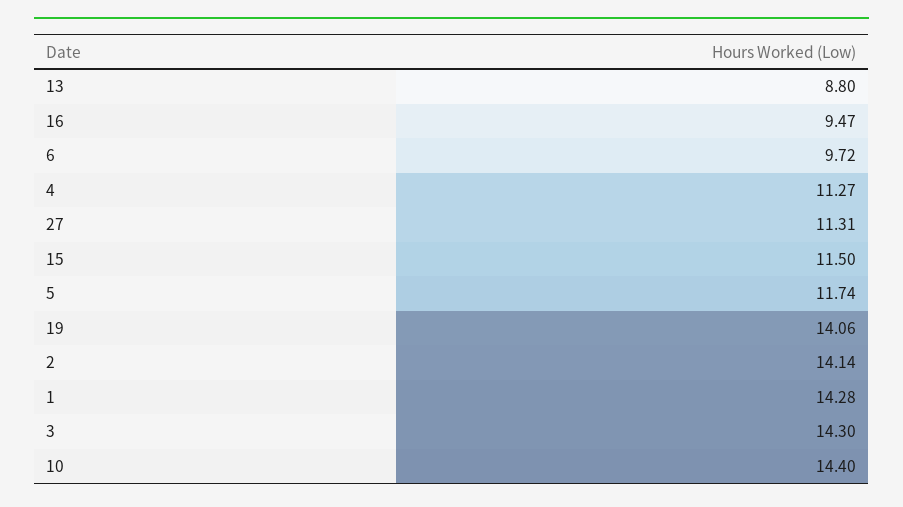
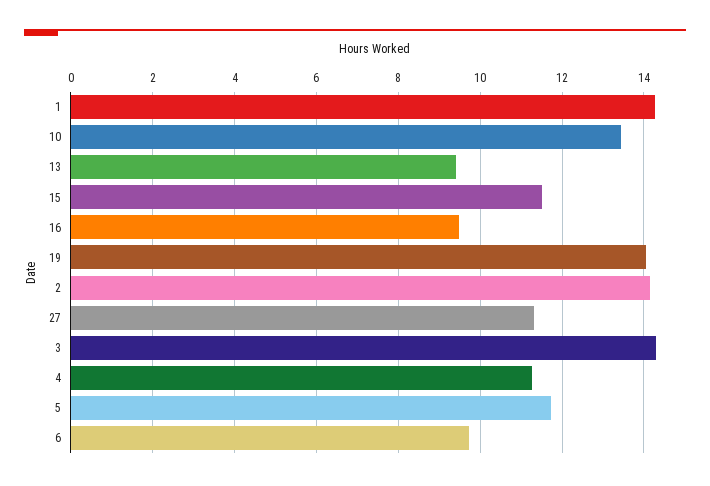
13: 8.8 -> 9.4
10: 14.4 -> 13.4

